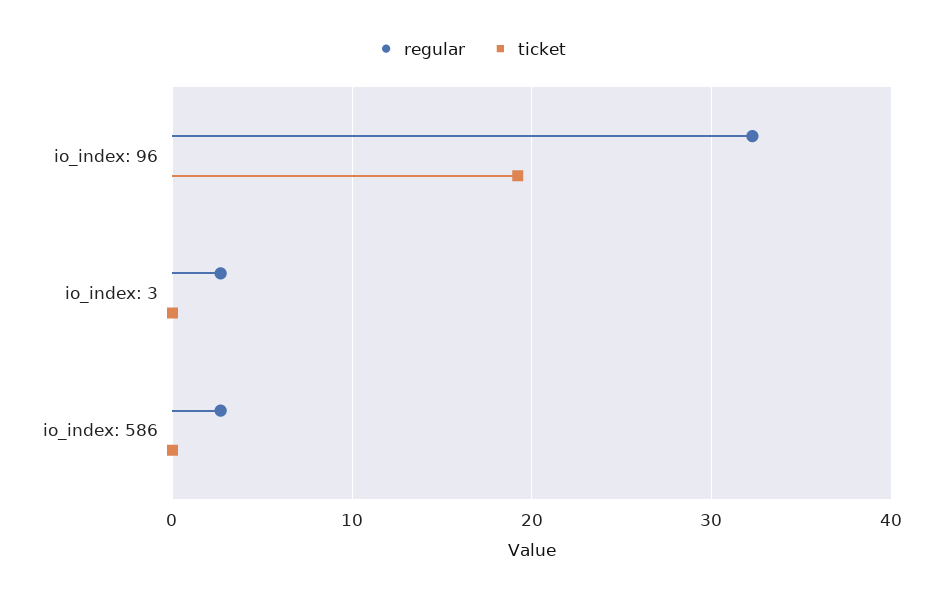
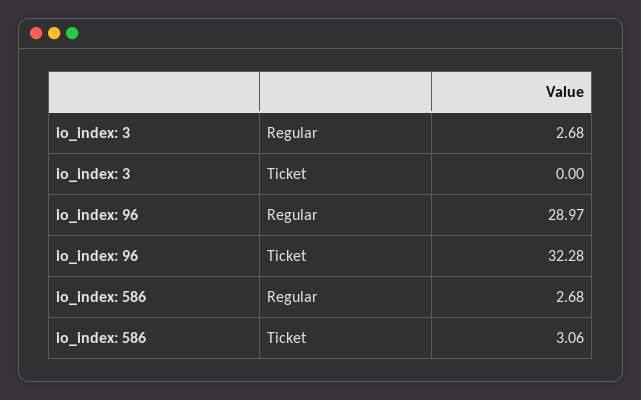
regular, io_index: 96: 32 -> 28.97
ticket, io_index: 96: 19 -> 32.28
ticket, io_index: 586: 0 -> 3.06

